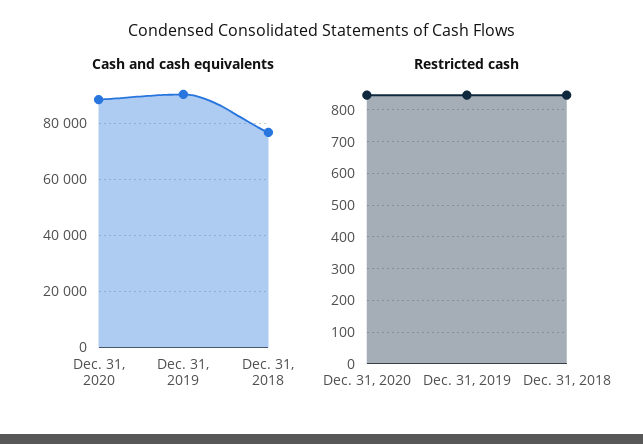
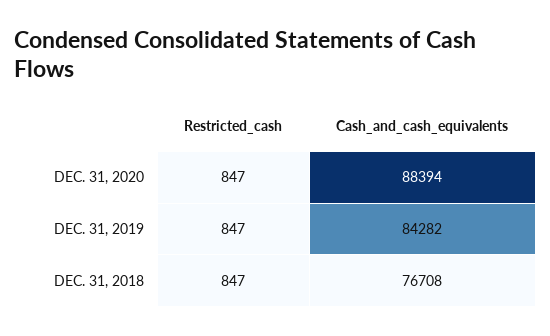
Cash and cash equivalents, Dec. 31, 2019: 90000 -> 84282

